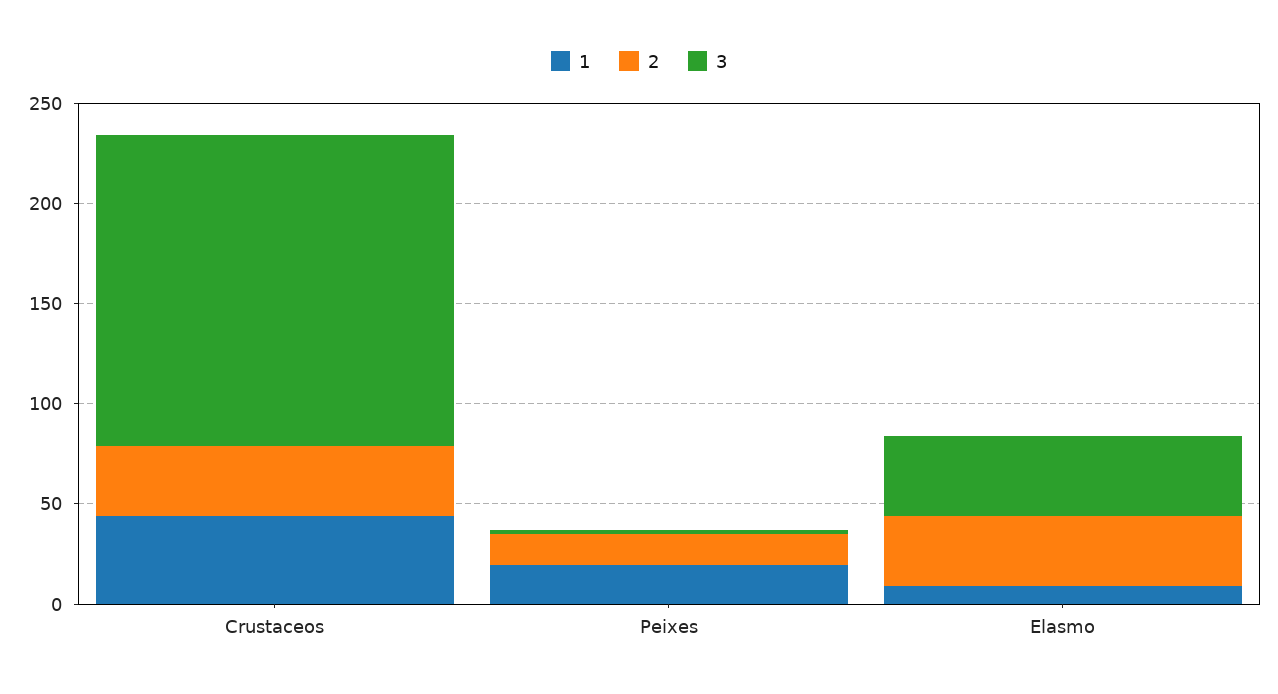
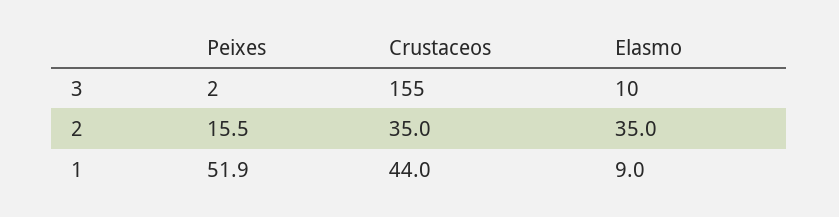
1, Peixes: 20 -> 51.9
3, Elasmo: 40 -> 10

